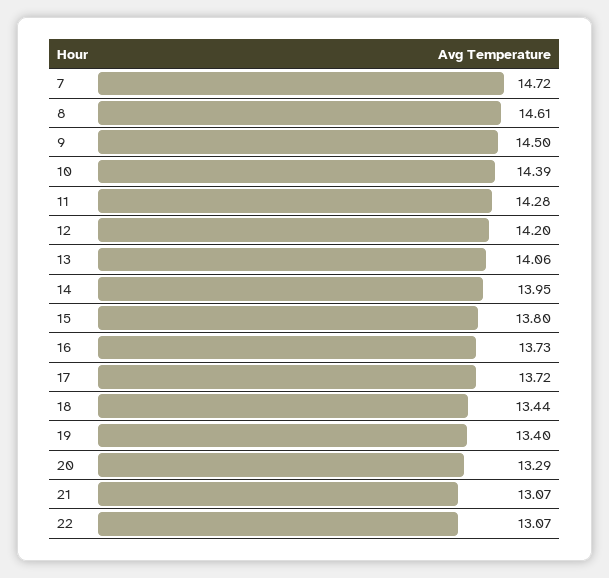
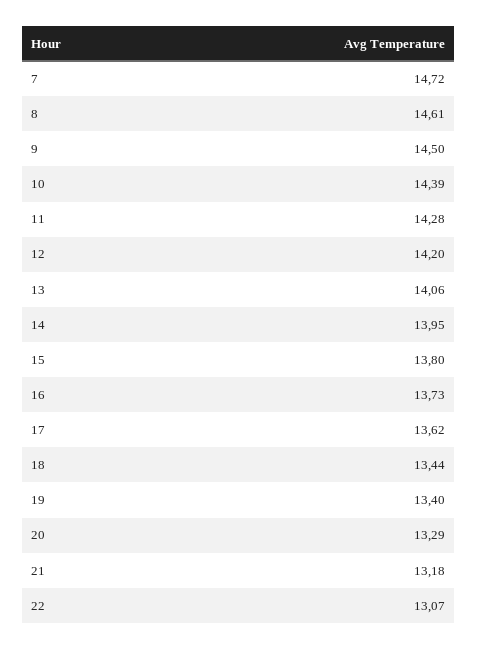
17: 13.72 -> 13.62
21: 13.07 -> 13.18

